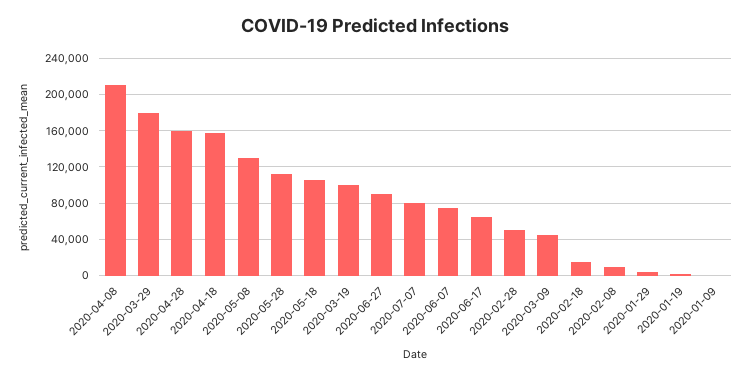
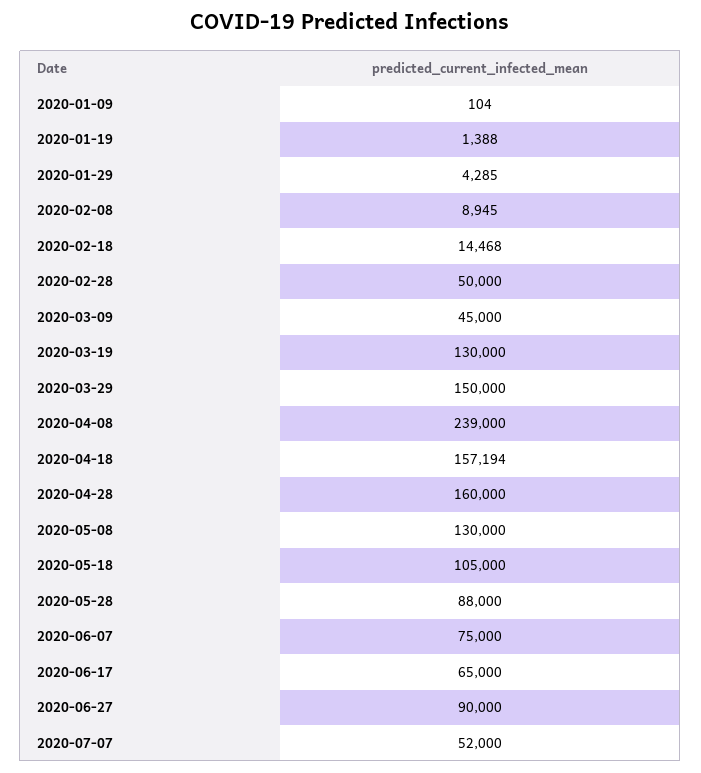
2020-04-08: 210000 -> 239000
2020-03-29: 180000 -> 150000
2020-05-28: 110000 -> 88000
2020-03-19: 100000 -> 130000
2020-07-07: 80000 -> 52000

